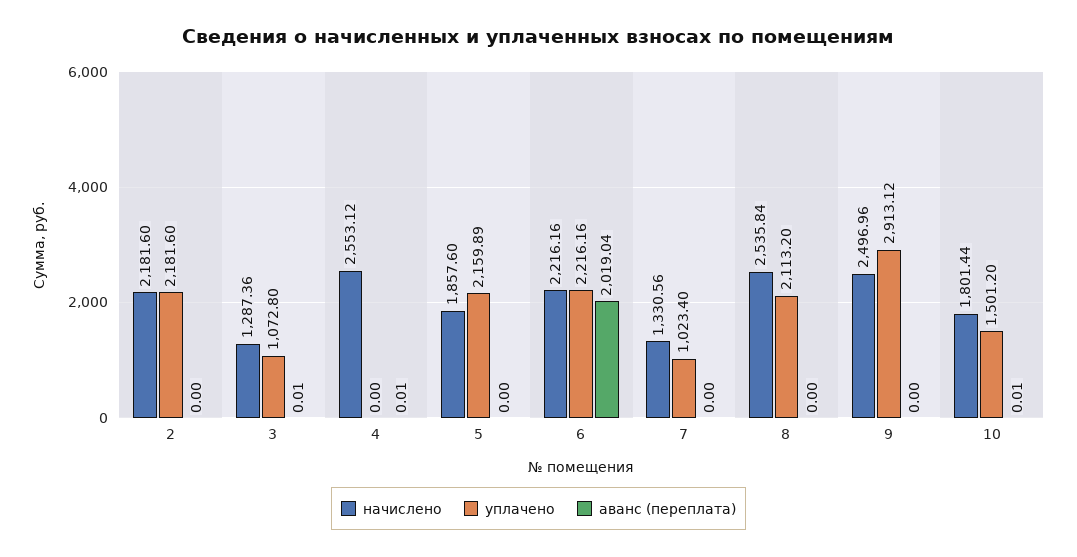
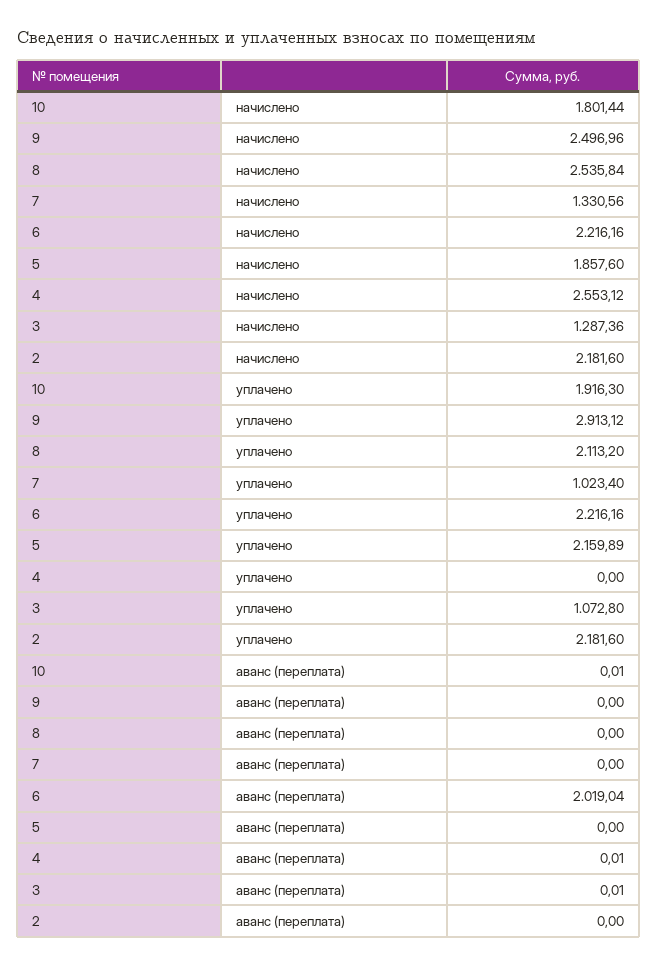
уплачено, 10: 1501.2 -> 1916.3

